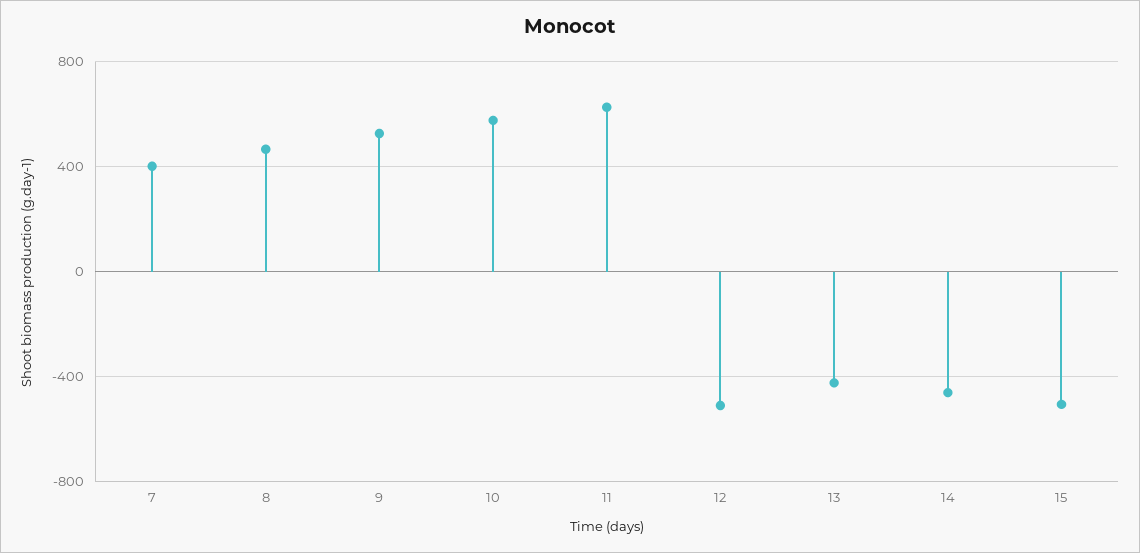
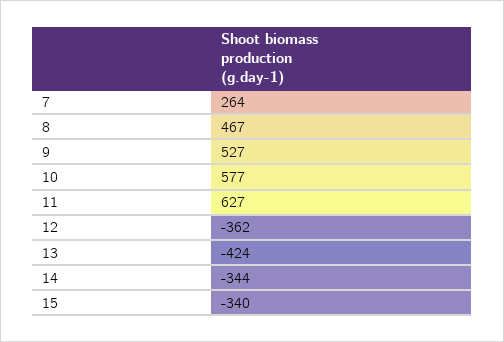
7: 400 -> 264
12: -500 -> -362
14: -450 -> -344
15: -500 -> -340

